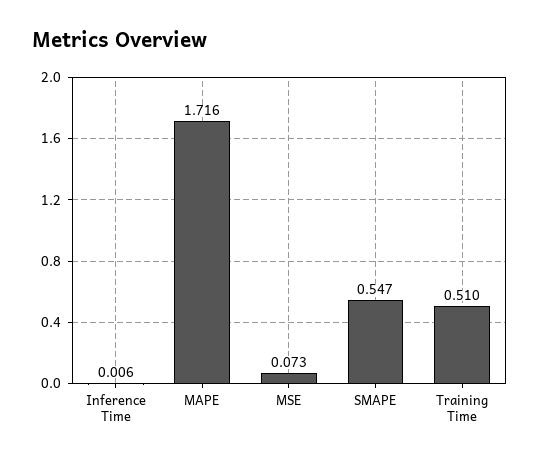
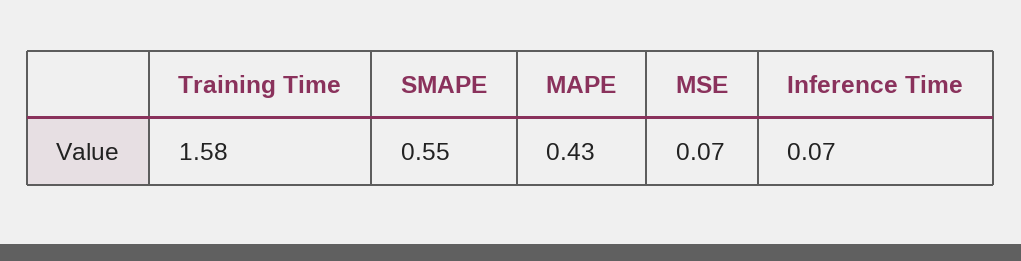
Inference Time: 0.006 -> 0.07
MAPE: 1.716 -> 0.43
Training Time: 0.51 -> 1.58

